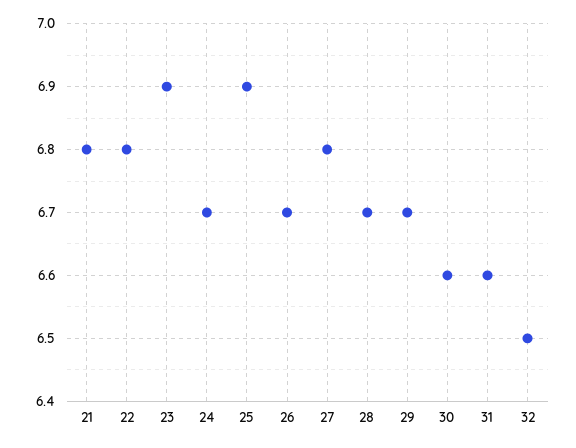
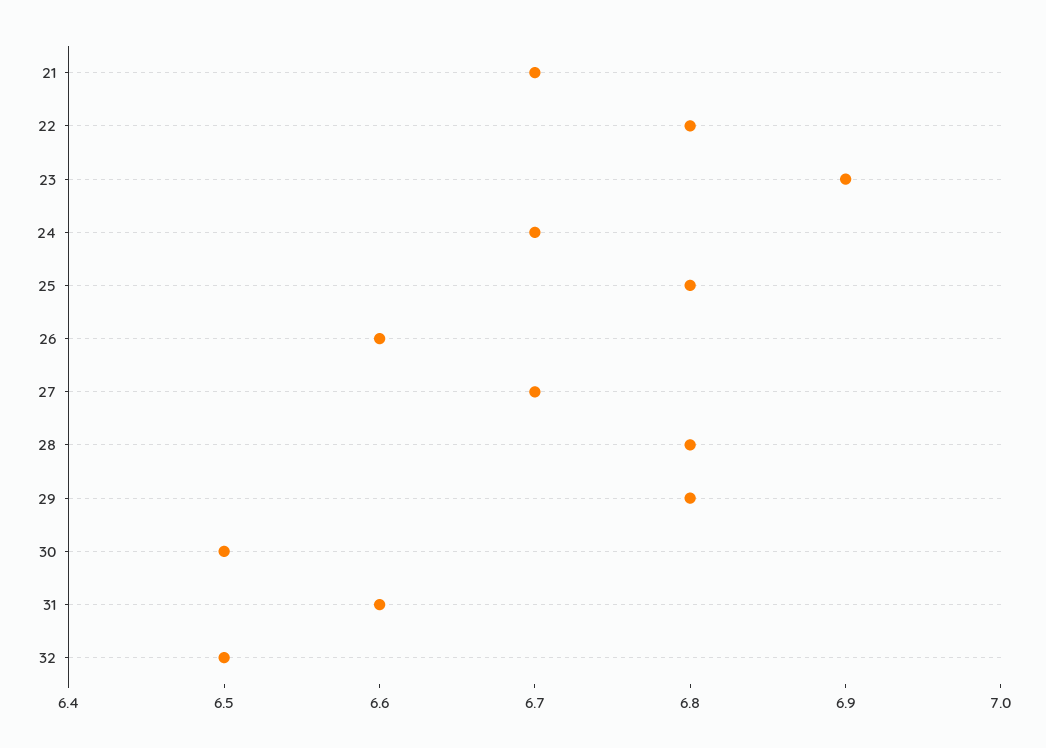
21: 6.8 -> 6.7
25: 6.9 -> 6.8
26: 6.7 -> 6.6
27: 6.8 -> 6.7
28: 6.7 -> 6.8
29: 6.7 -> 6.8
30: 6.6 -> 6.5

